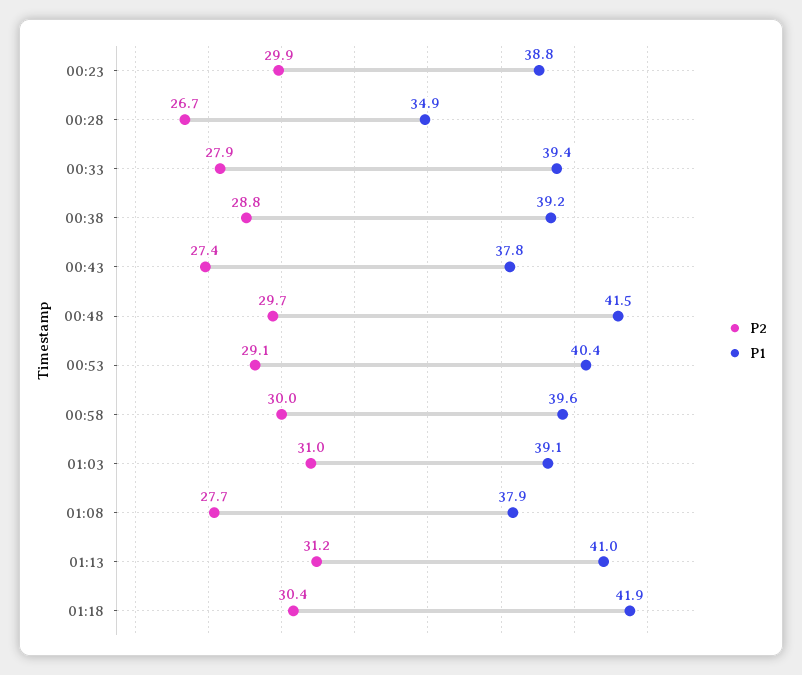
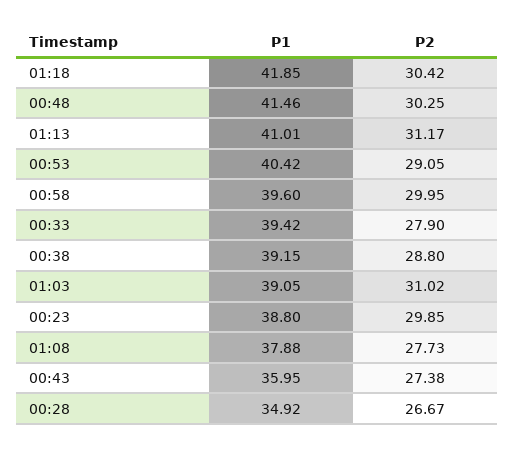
P1, 00:43: 37.8 -> 35.95
P2, 00:48: 29.7 -> 30.25

